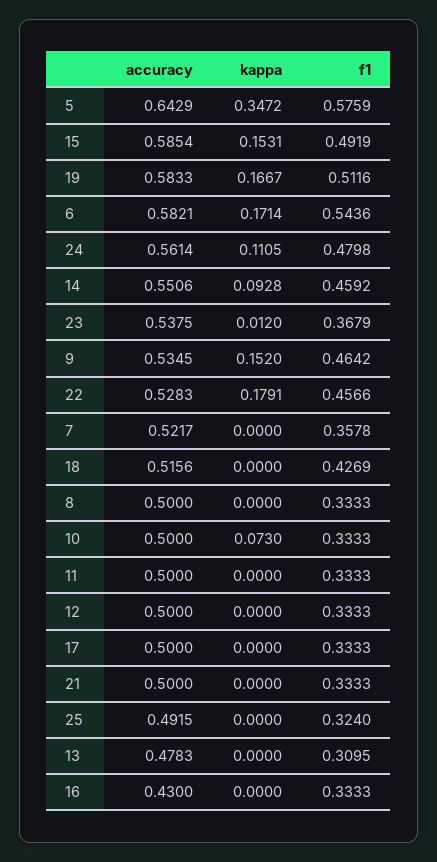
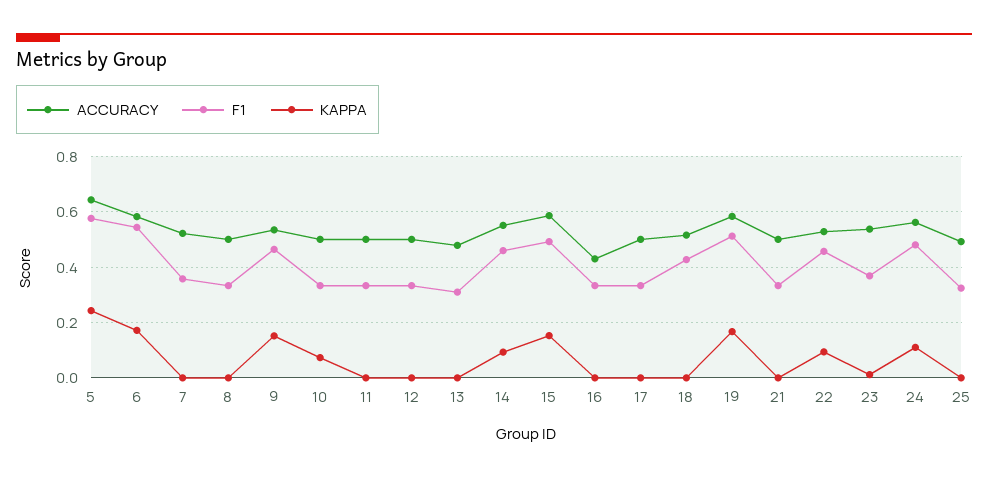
kappa, 5: 0.3472 -> 0.25
kappa, 22: 0.1791 -> 0.1

